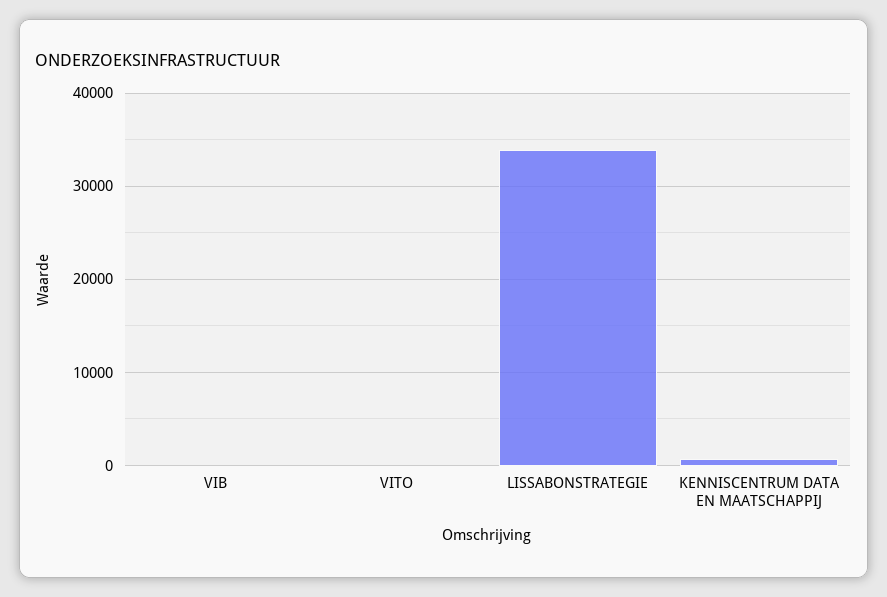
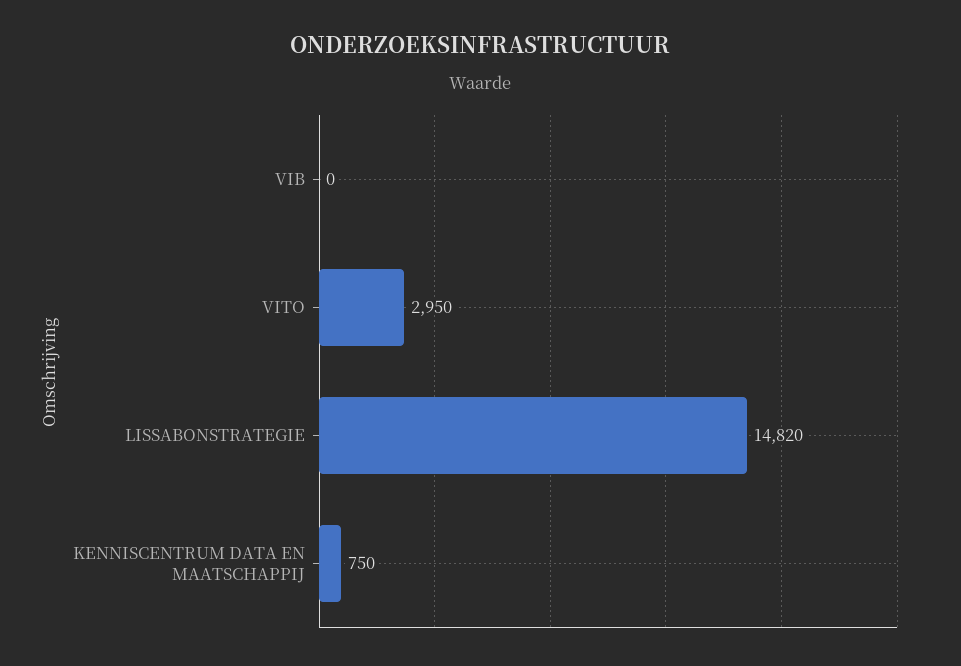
VITO: 0 -> 2950
LISSABONSTRATEGIE: 34000 -> 14820

